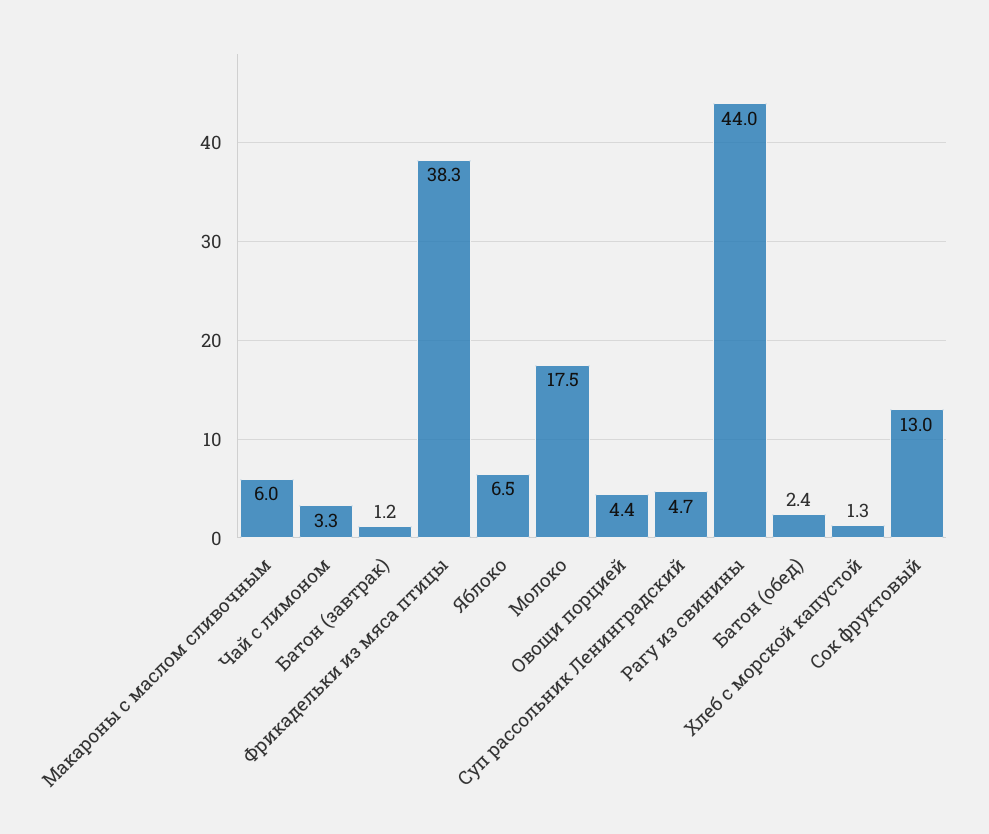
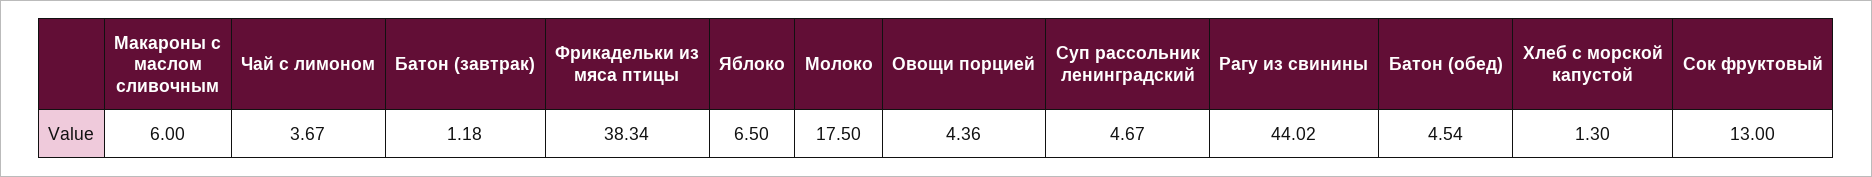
Чай с лимоном: 3.3 -> 3.67
Батон (обед): 2.4 -> 4.54

